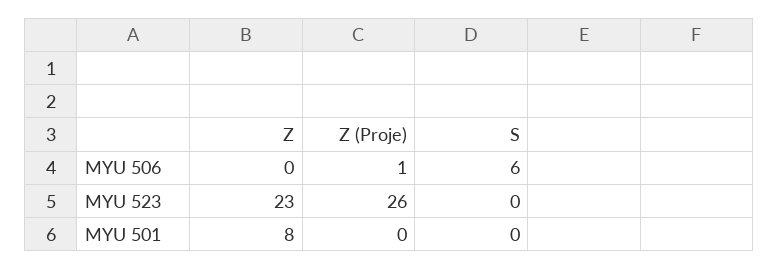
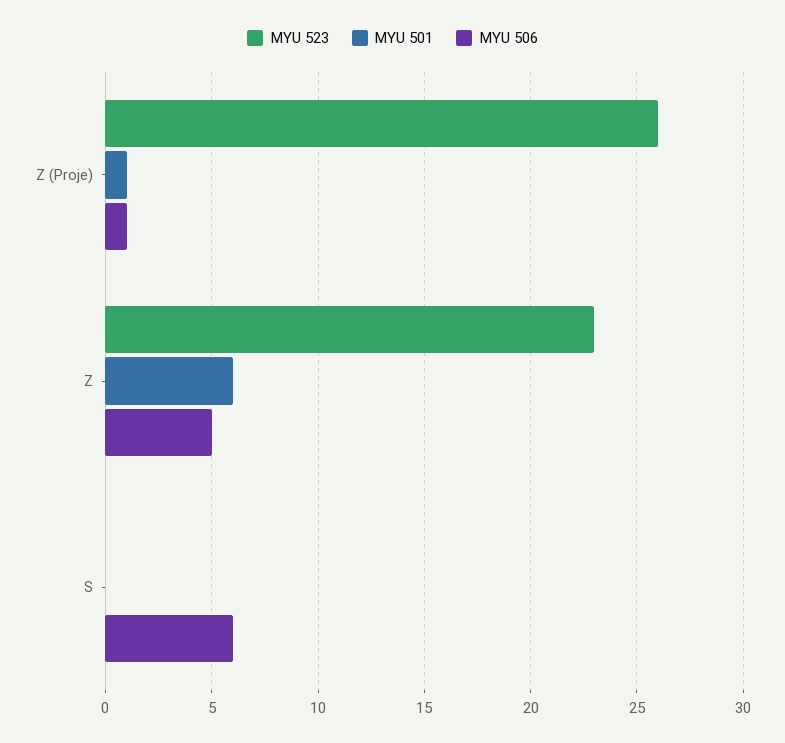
MYU 506, Z: 0 -> 5
MYU 501, Z: 8 -> 6
MYU 501, Z (Proje): 0 -> 1

